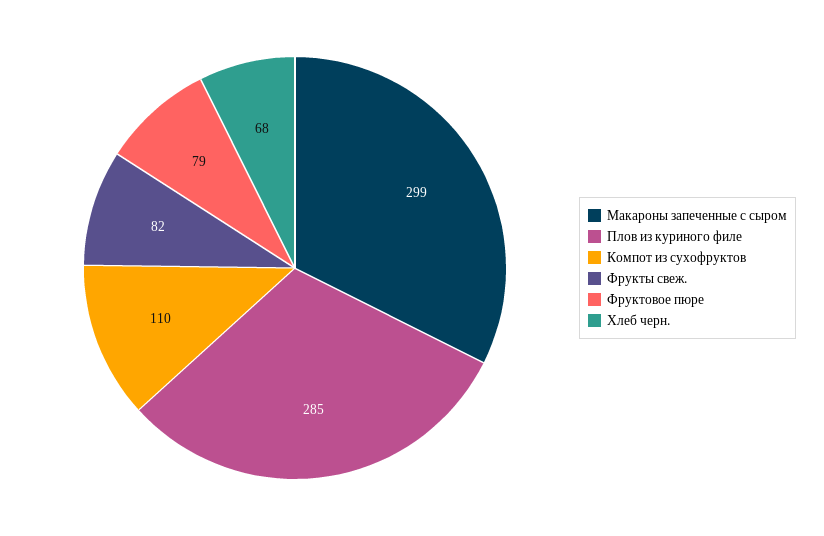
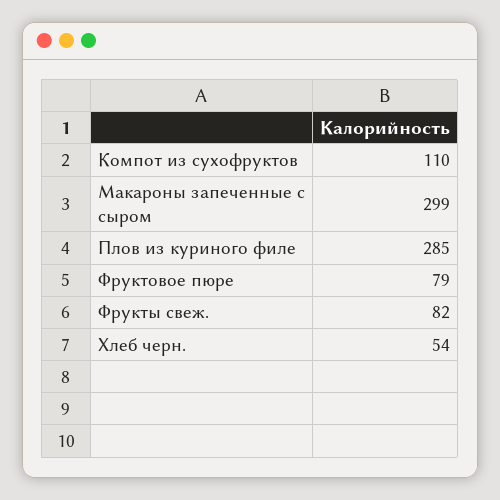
Хлеб черн.: 68 -> 54

